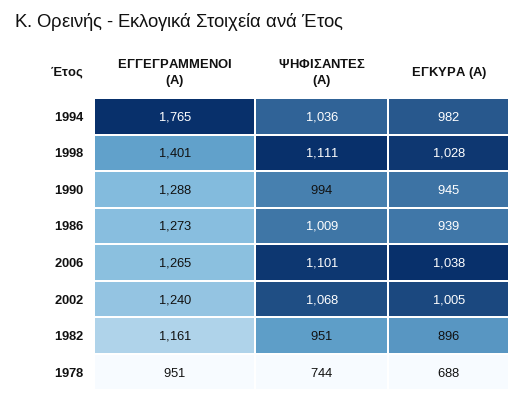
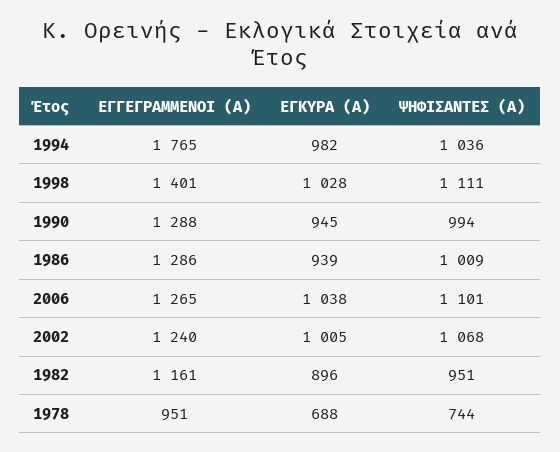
ΕΓΓΕΓΡΑΜΜΕΝΟΙ (Α), 1986: 1273 -> 1286

